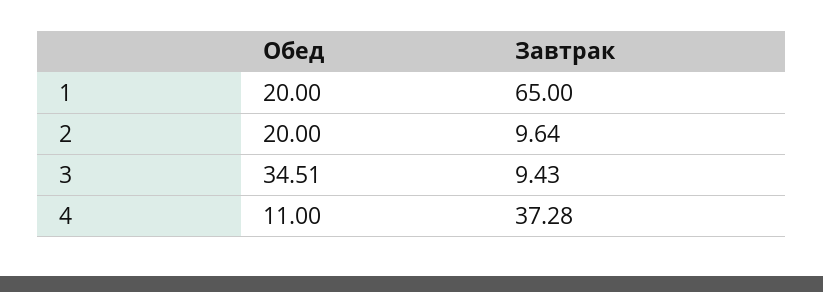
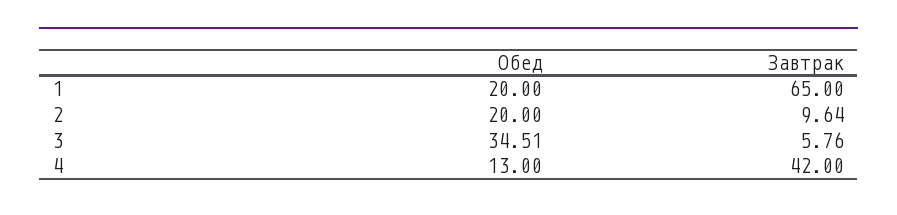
Завтрак, 3: 9.43 -> 5.76
Обед, 4: 11 -> 13
Завтрак, 4: 37.28 -> 42

